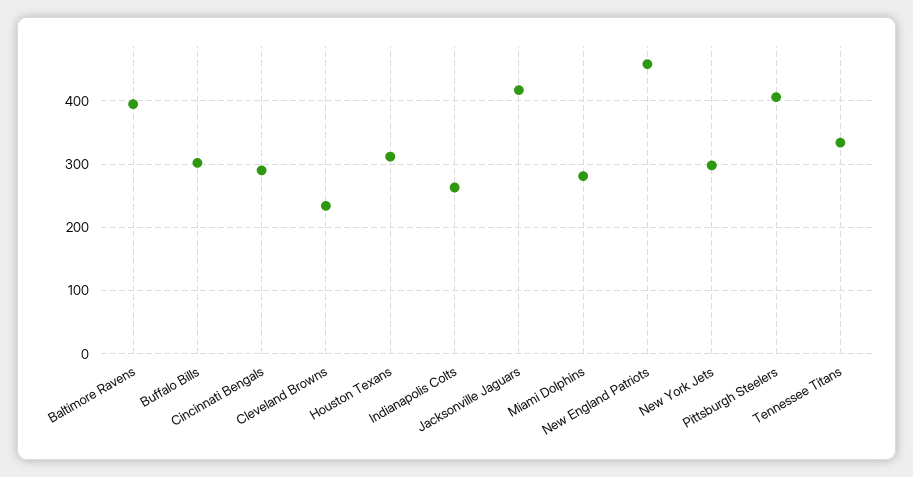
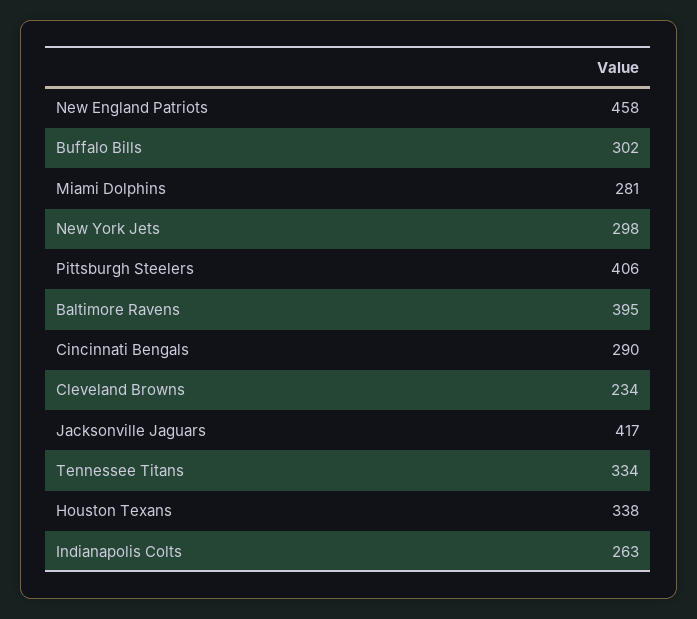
Houston Texans: 310 -> 338

